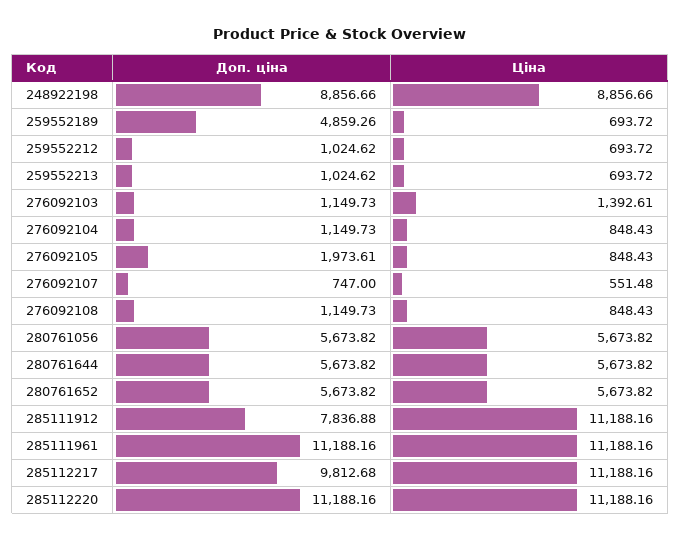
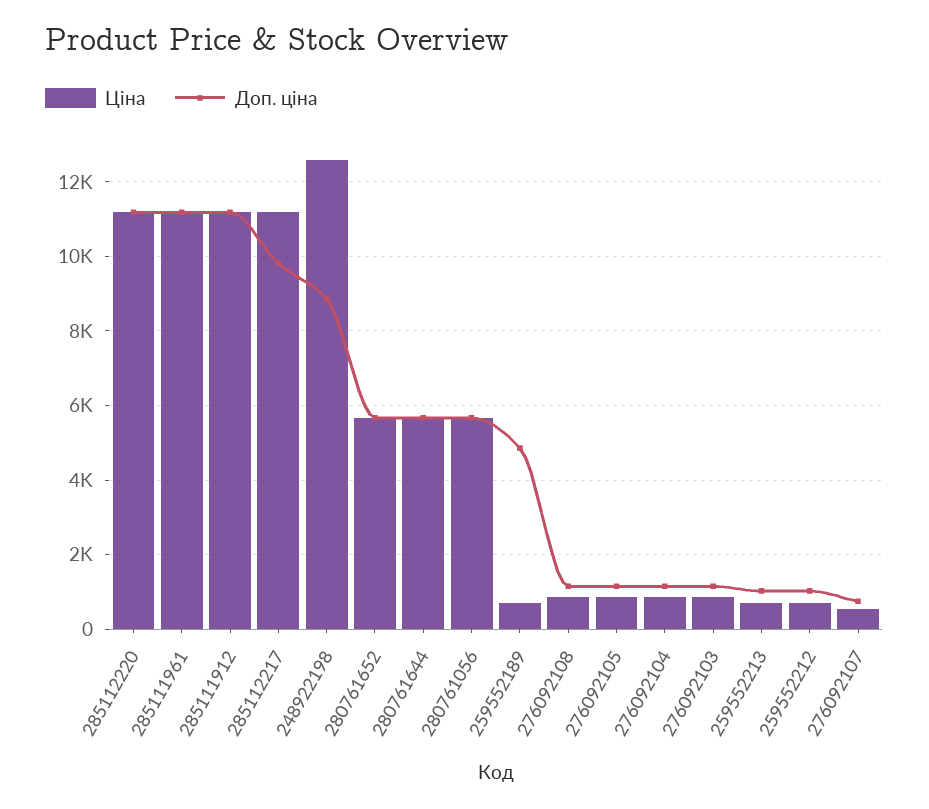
Ціна, 248922198: 8856.66 -> 12600
Ціна, 276092103: 1392.61 -> 800
Доп. ціна, 276092105: 1973.61 -> 1200
Доп. ціна, 285111912: 7836.88 -> 11200

